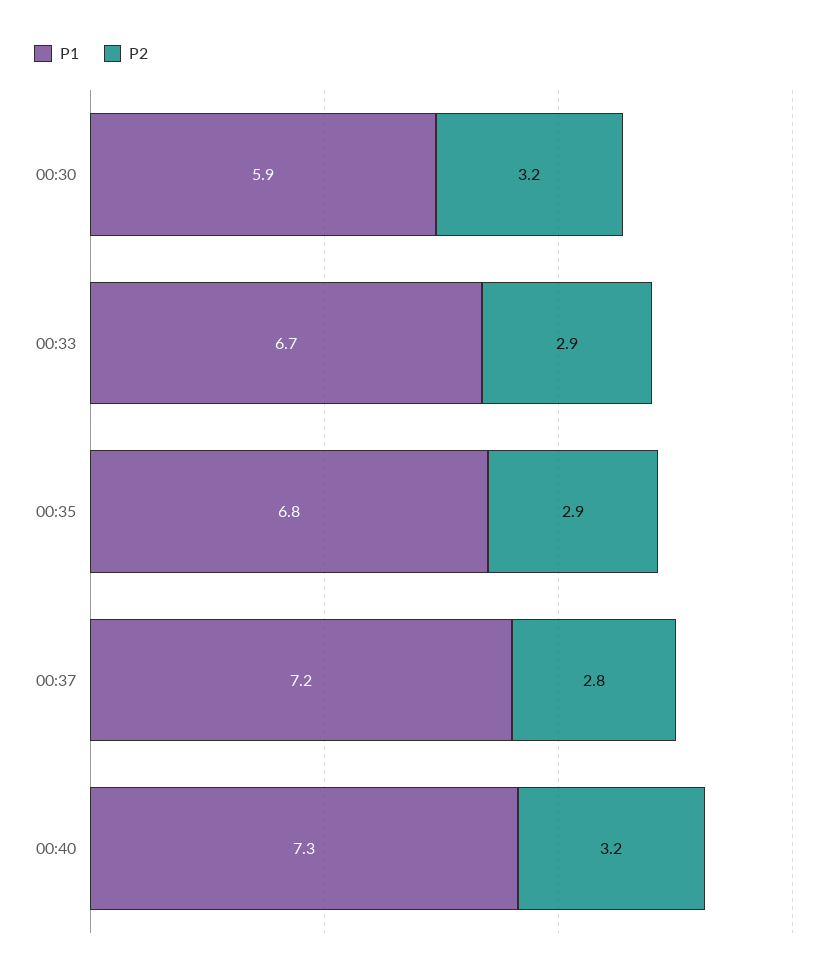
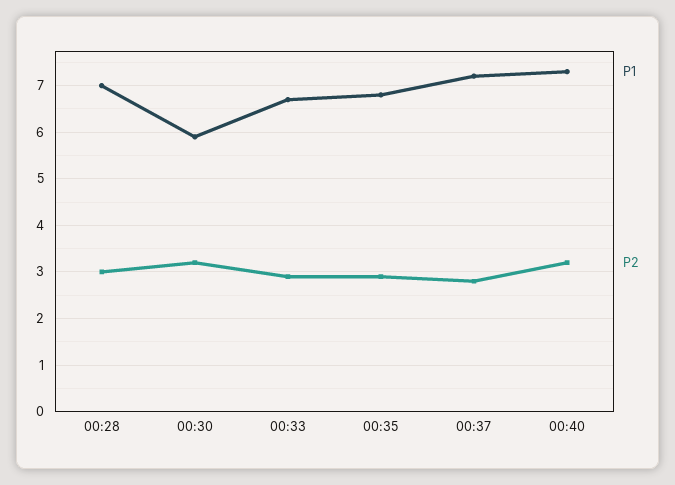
P1, 00:28: none -> 7
P2, 00:28: none -> 3

